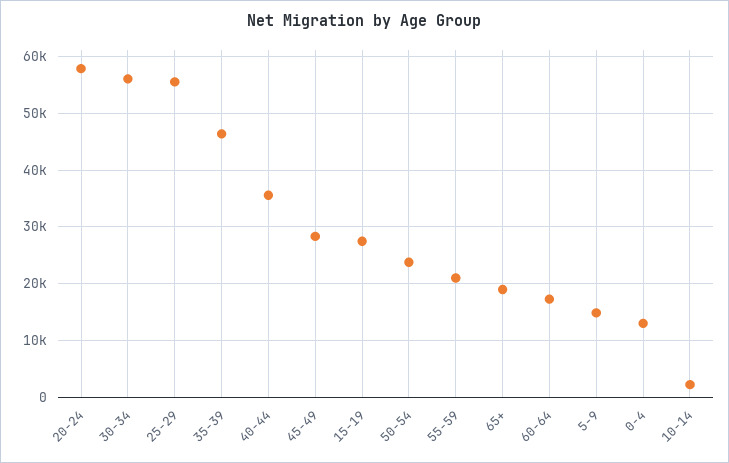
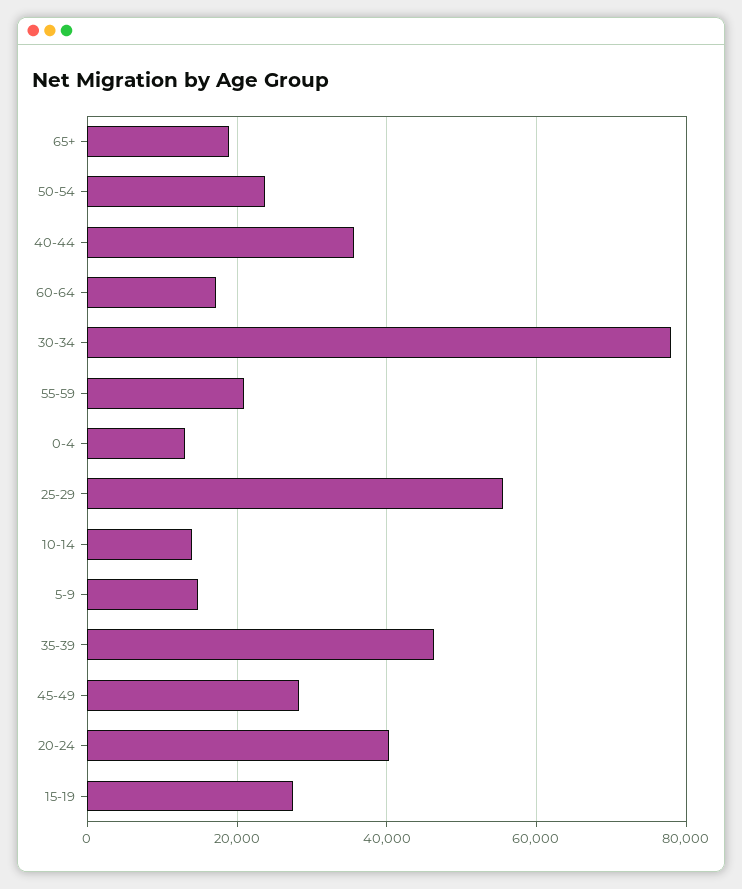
20-24: 58000 -> 40000
30-34: 56000 -> 78000
10-14: 2000 -> 14000

